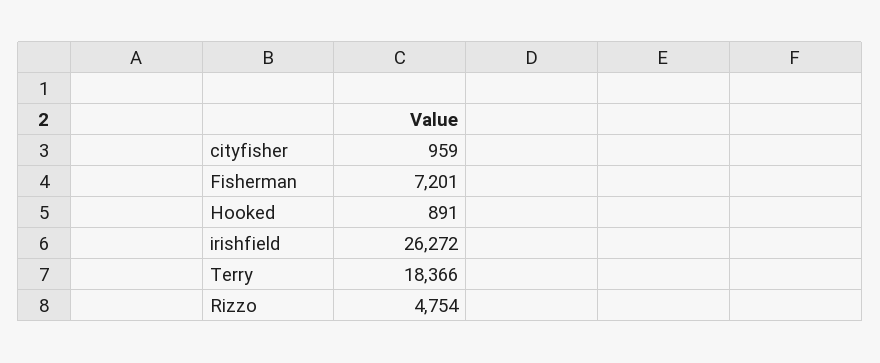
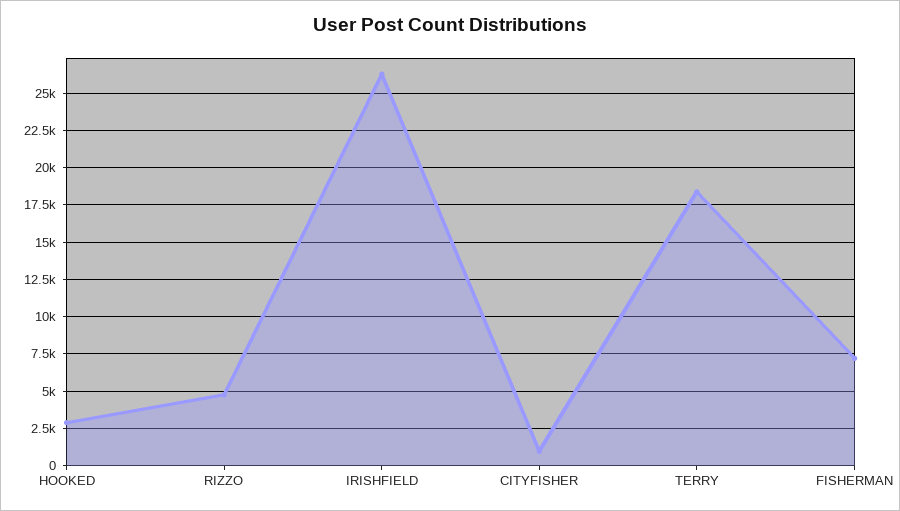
Hooked: 891 -> 3000

